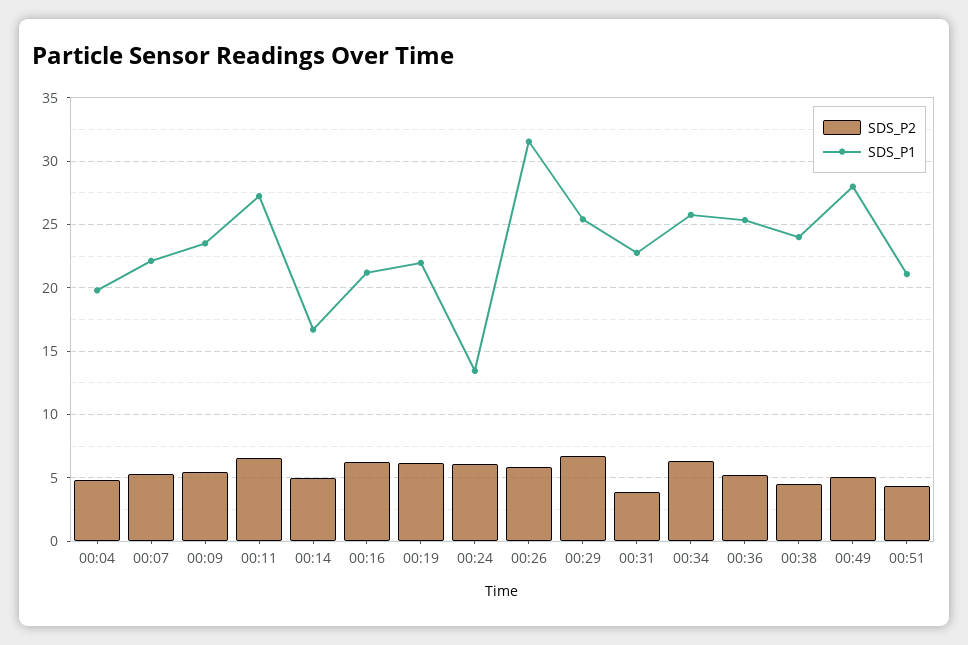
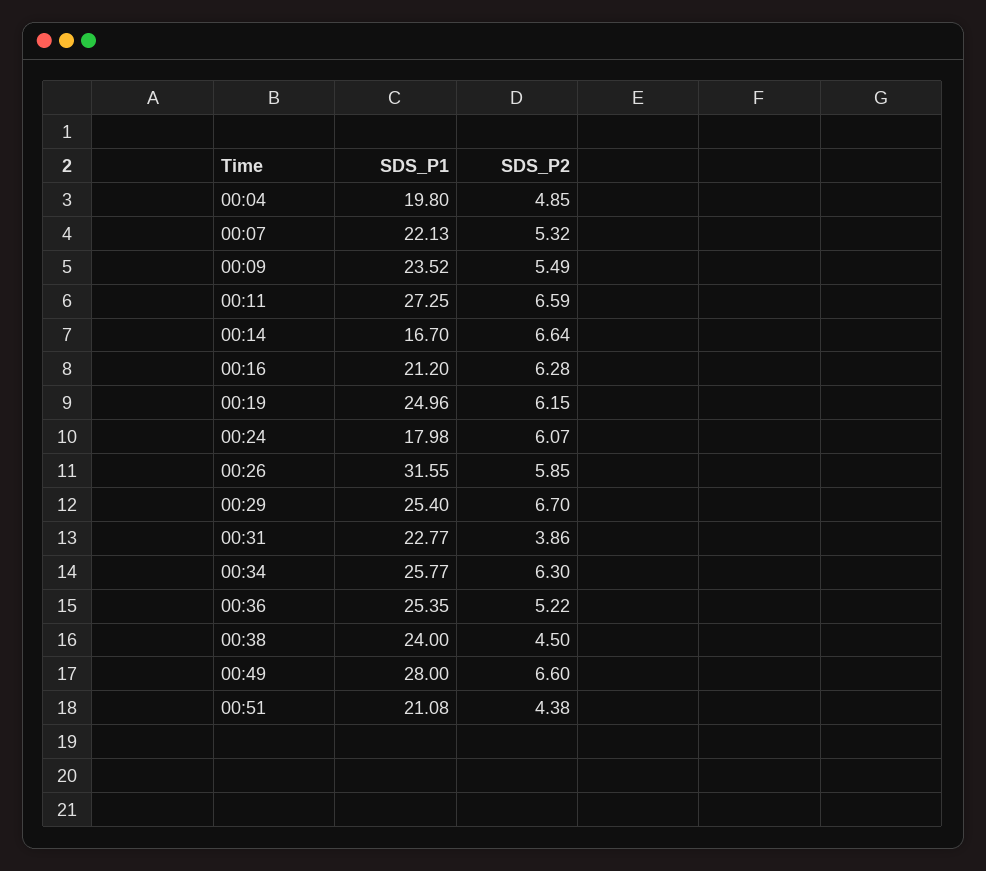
SDS_P2, 00:14: 5 -> 6.64
SDS_P1, 00:19: 22 -> 24.96
SDS_P1, 00:24: 13.5 -> 17.98
SDS_P2, 00:49: 5 -> 6.6

